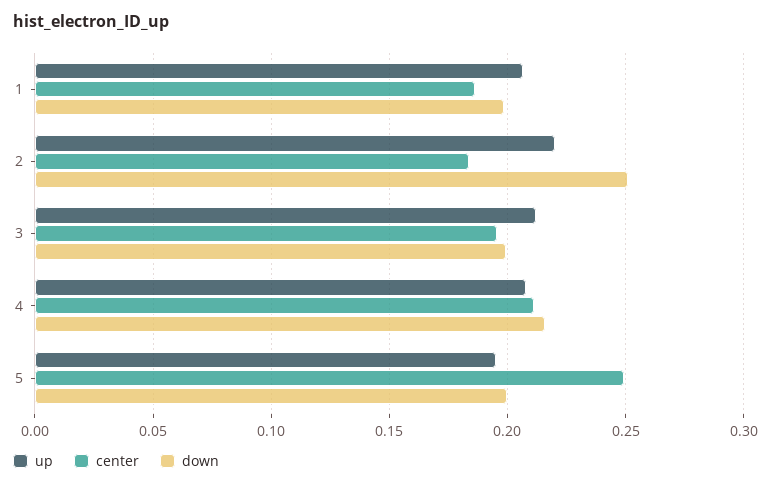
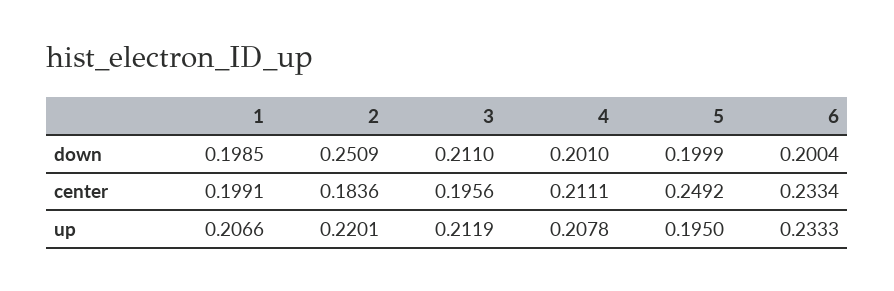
center, 1: 0.185 -> 0.1991
down, 3: 0.2 -> 0.211
down, 4: 0.215 -> 0.201
down, 6: none -> 0.2004
center, 6: none -> 0.2334
up, 6: none -> 0.2333

